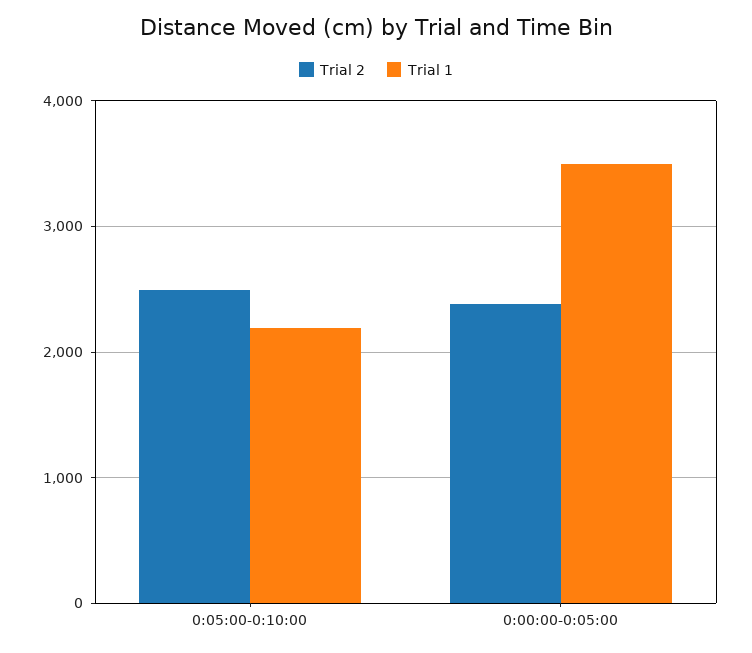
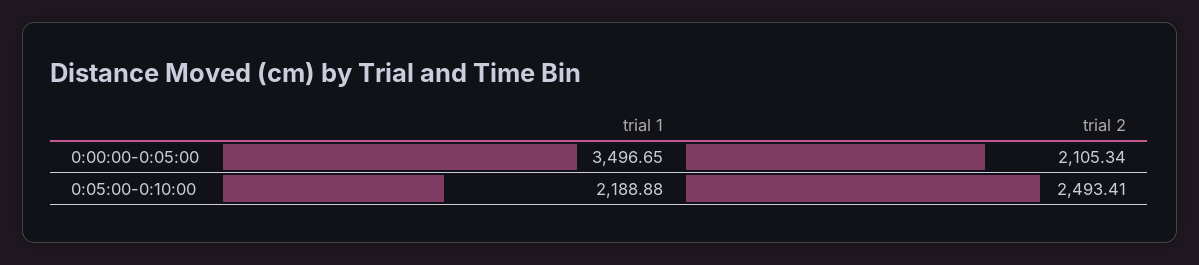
Trial 2, 0:00:00-0:05:00: 2400 -> 2105.34

